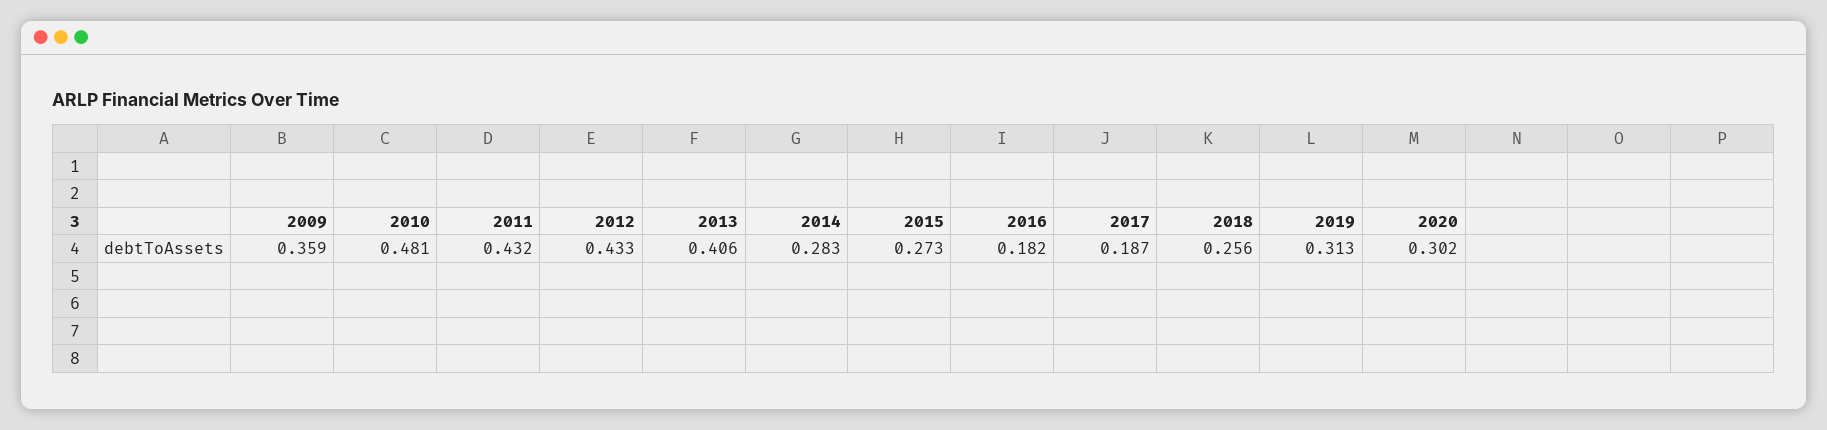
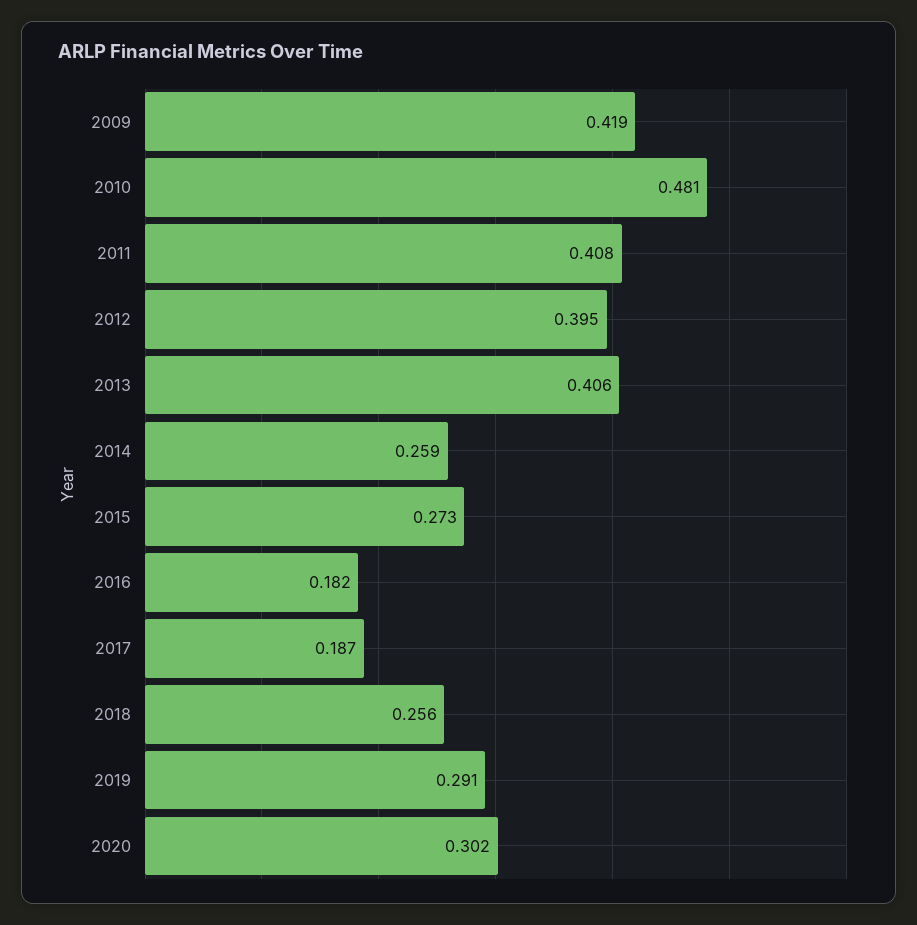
2009: 0.359 -> 0.419
2011: 0.432 -> 0.408
2012: 0.433 -> 0.395
2014: 0.283 -> 0.259
2019: 0.313 -> 0.291

